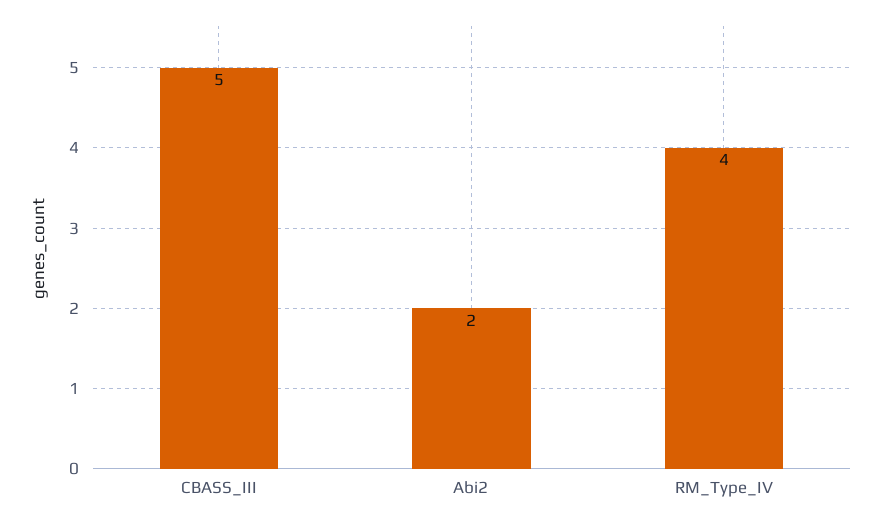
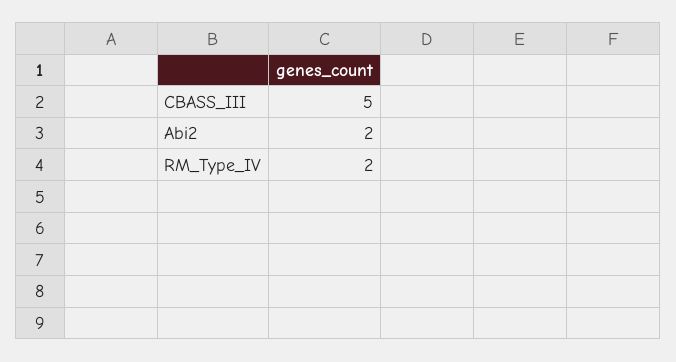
RM_Type_IV: 4 -> 2

